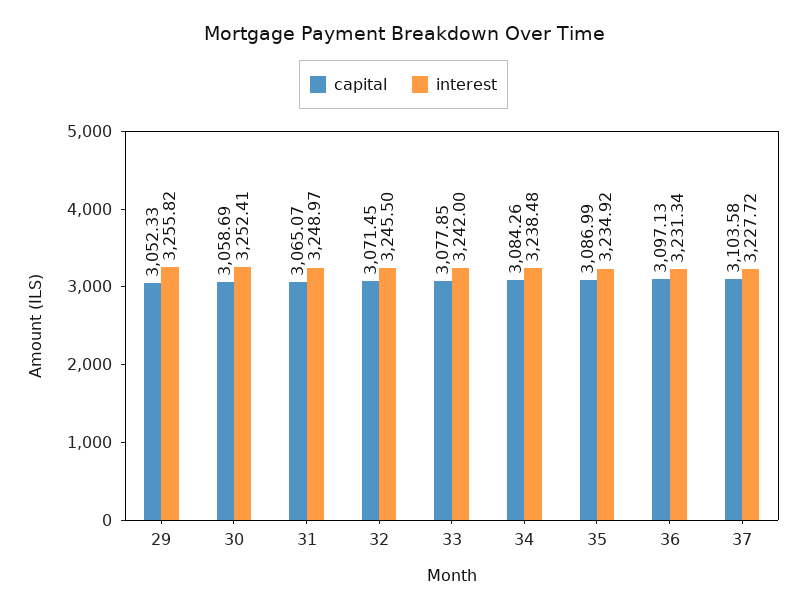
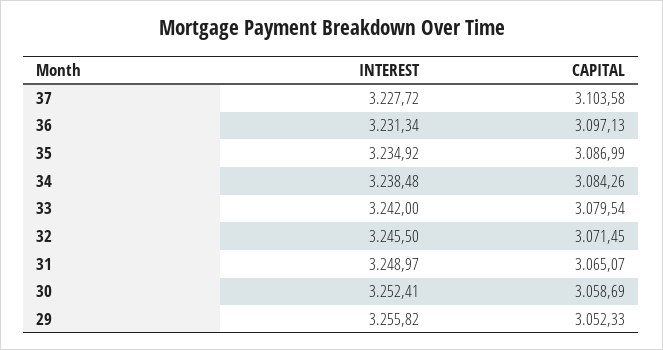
capital, 33: 3077.85 -> 3079.54

